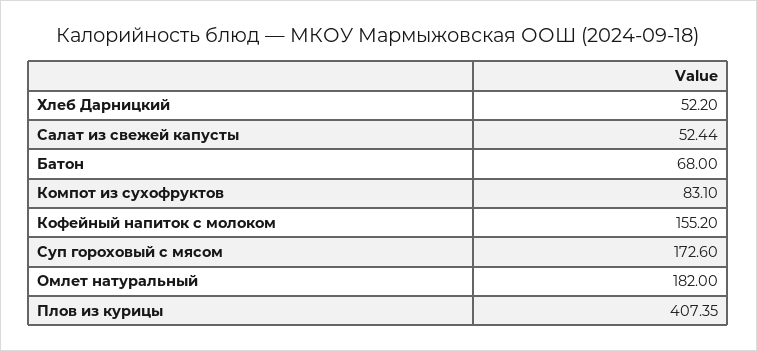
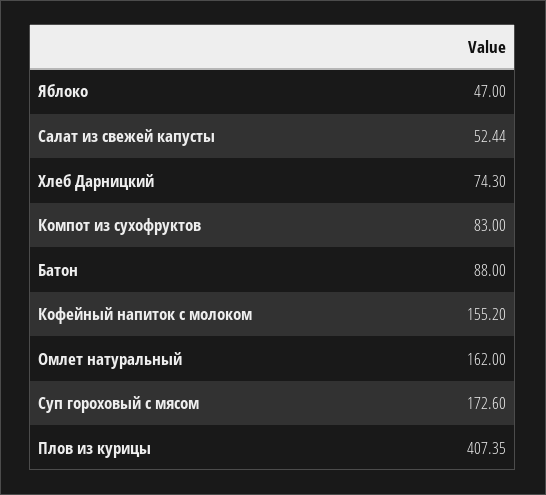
Хлеб Дарницкий: 52.2 -> 74.3
Батон: 68 -> 88
Компот из сухофруктов: 83.1 -> 83
Омлет натуральный: 182 -> 162
Яблоко: none -> 47

